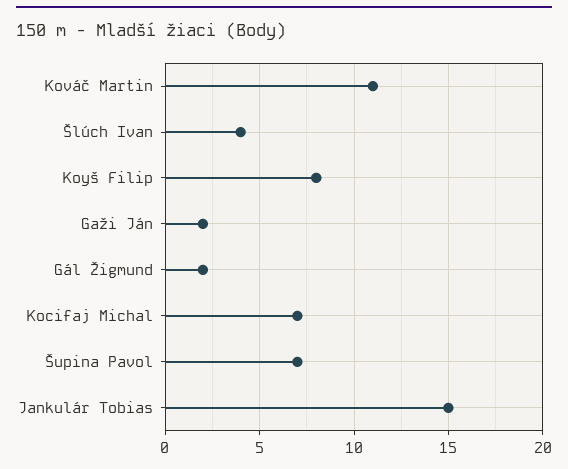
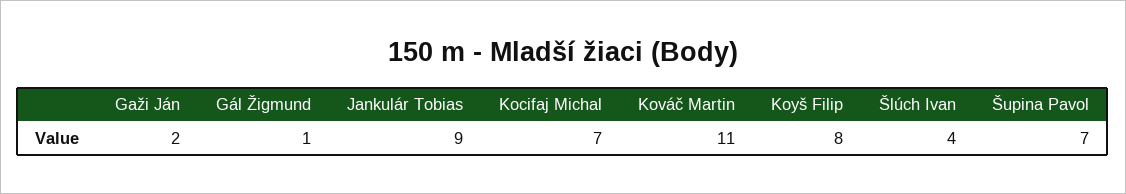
Gál Žigmund: 2 -> 1
Jankulár Tobias: 15 -> 9

